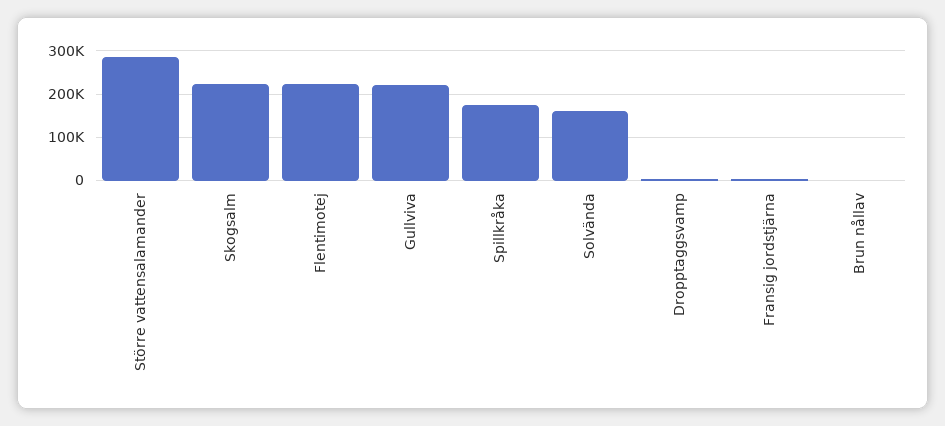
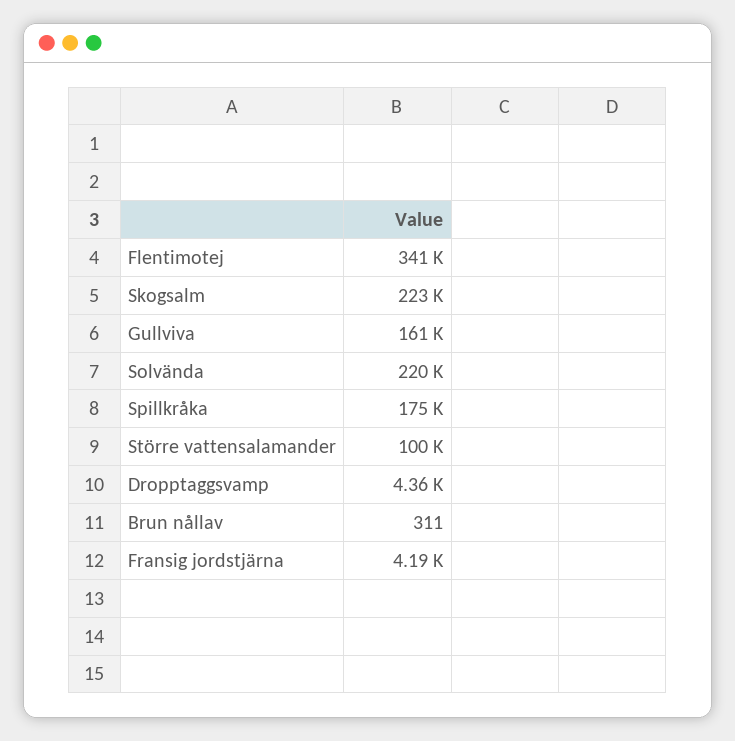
Större vattensalamander: 280000 -> 100000
Flentimotej: 220000 -> 341000
Gullviva: 220000 -> 161000
Solvända: 160000 -> 220000

